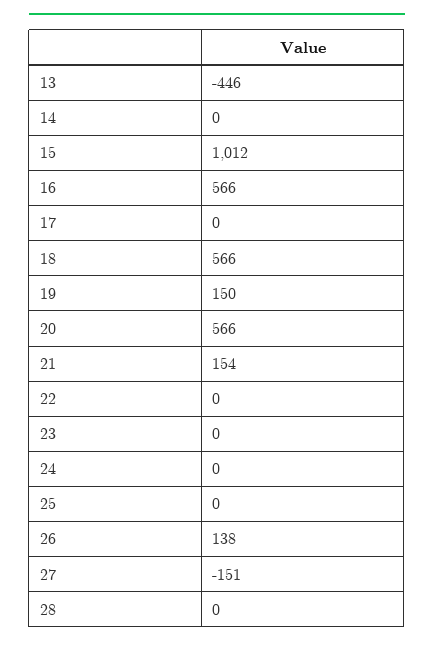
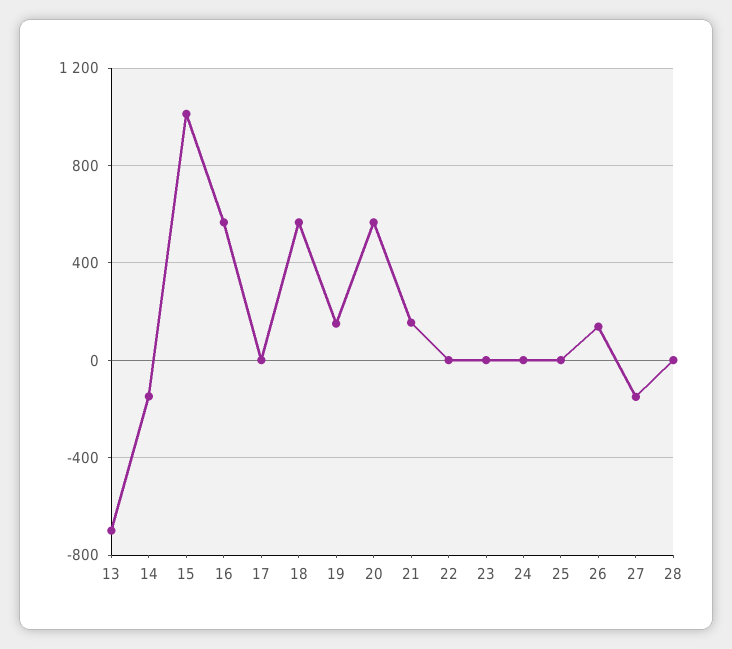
13: -446 -> -700
14: 0 -> -150

